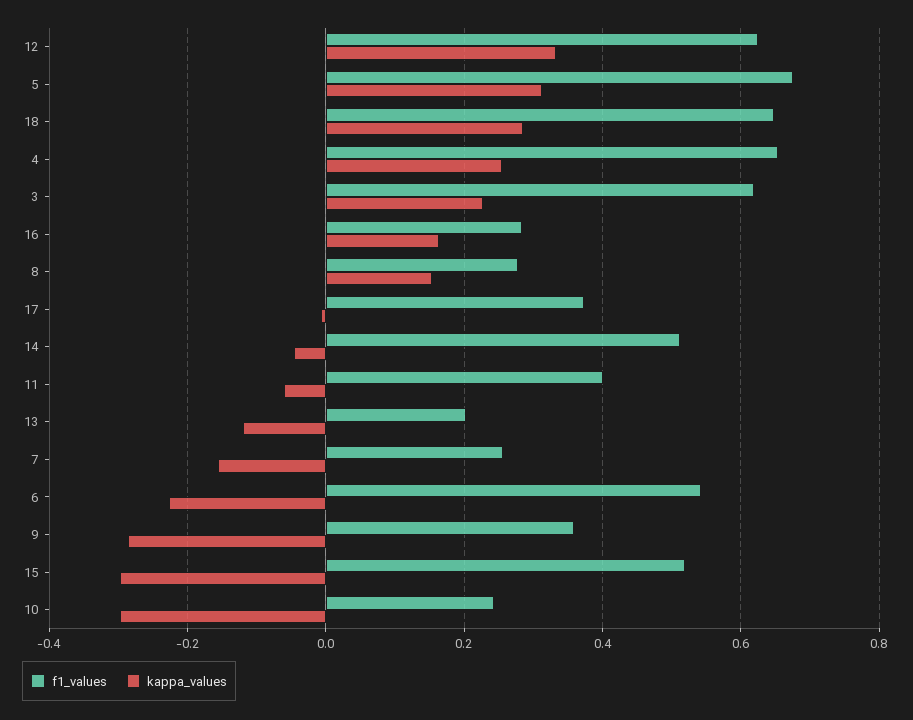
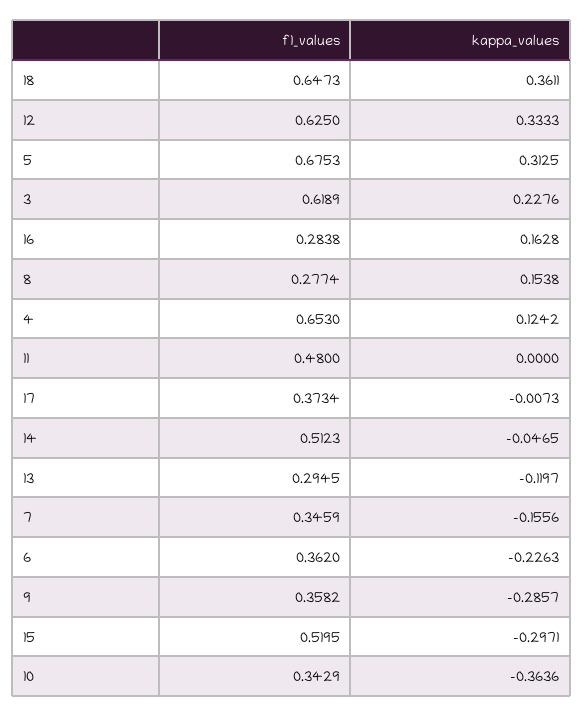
kappa_values, 18: 0.28 -> 0.3611
kappa_values, 4: 0.26 -> 0.1242
f1_values, 11: 0.4 -> 0.48
kappa_values, 11: -0.06 -> 0
f1_values, 13: 0.2 -> 0.2945
f1_values, 7: 0.26 -> 0.3459
f1_values, 6: 0.54 -> 0.362
f1_values, 10: 0.24 -> 0.3429
kappa_values, 10: -0.3 -> -0.3636

